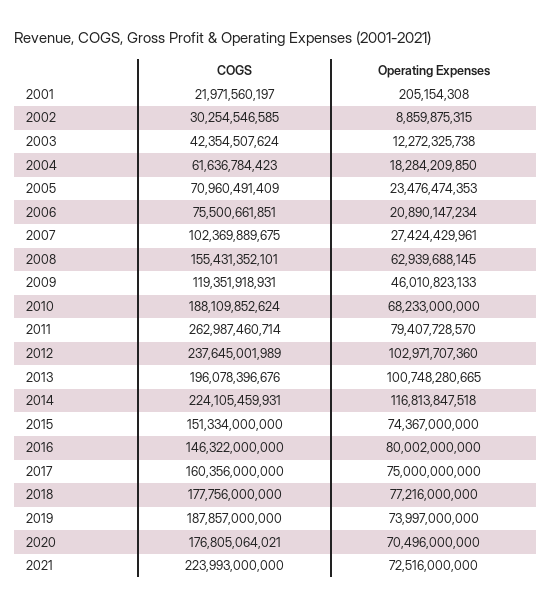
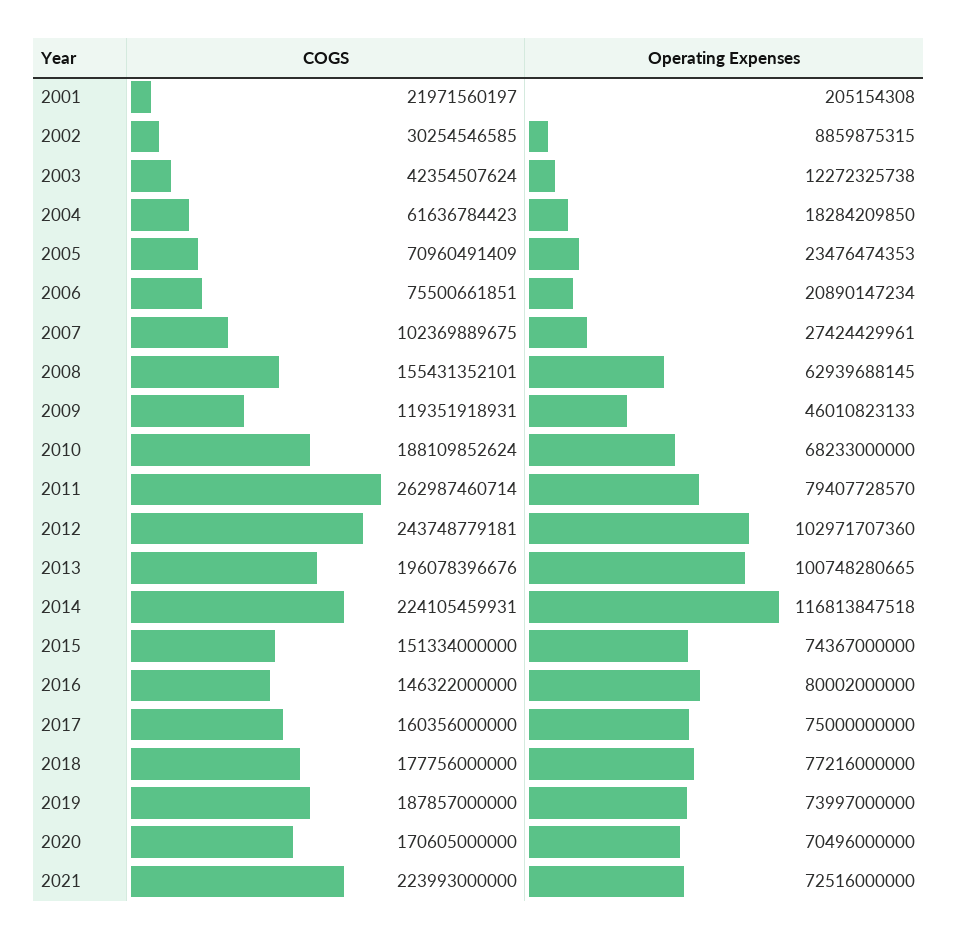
COGS, 2012: 237645001989 -> 243748779181
COGS, 2020: 176805064021 -> 170605000000

